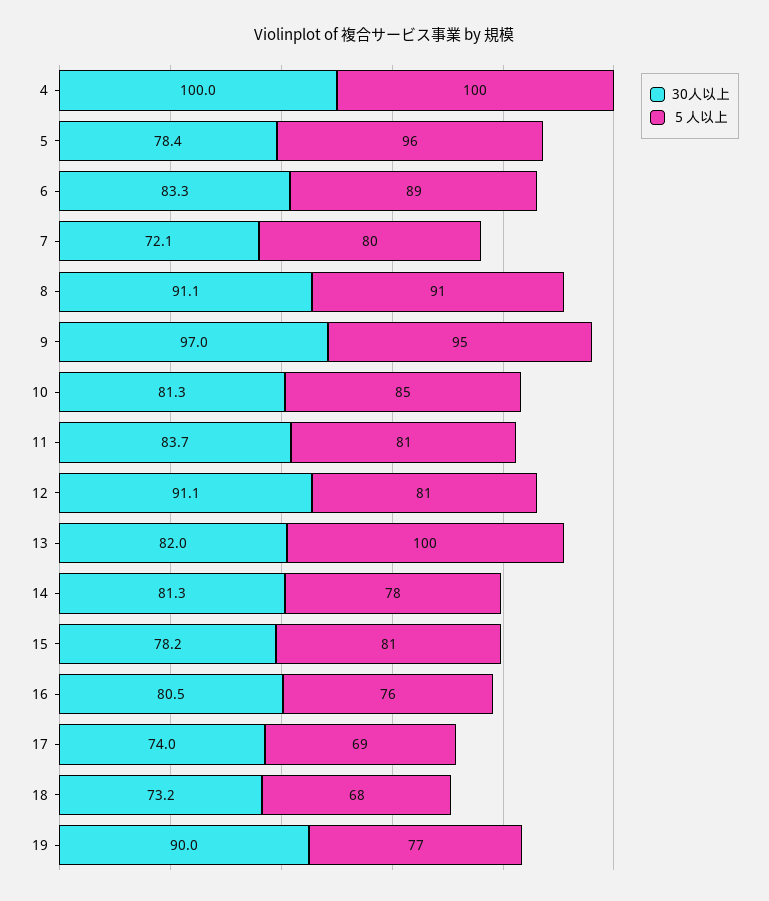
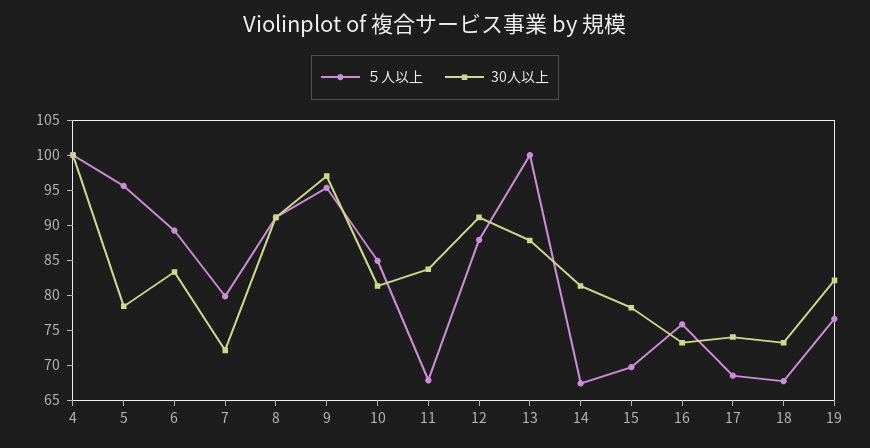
５人以上, 11: 81 -> 67.5
５人以上, 12: 81 -> 87.5
30人以上, 13: 82 -> 87.5
５人以上, 14: 78 -> 67.5
５人以上, 15: 81 -> 70
30人以上, 16: 80.5 -> 72.5
30人以上, 19: 90 -> 82.5

